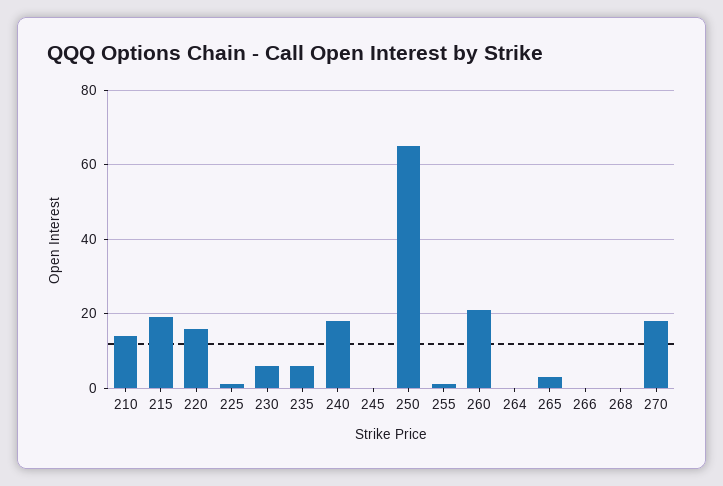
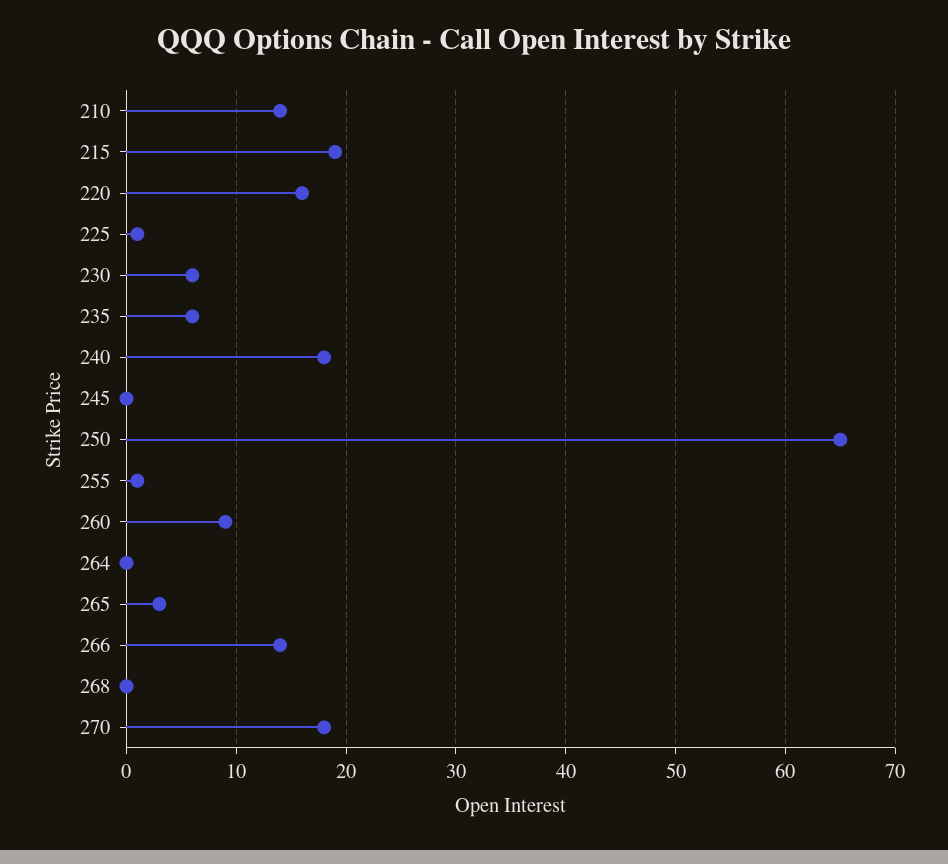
260: 20 -> 9
266: 0 -> 14

